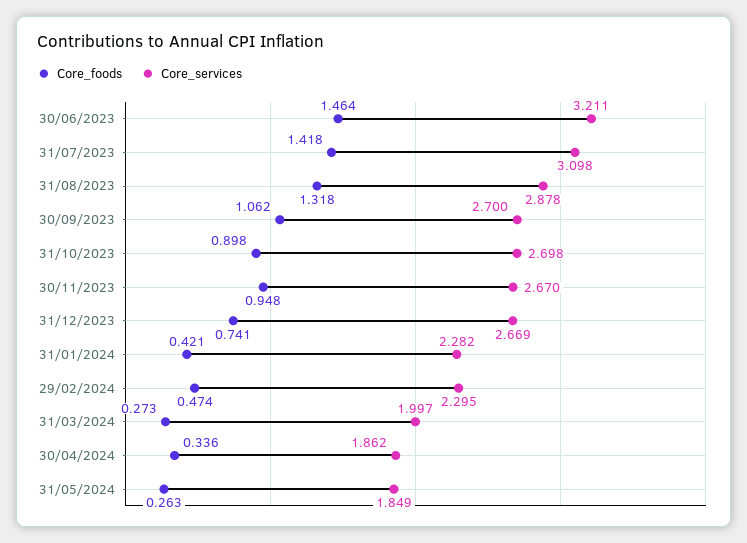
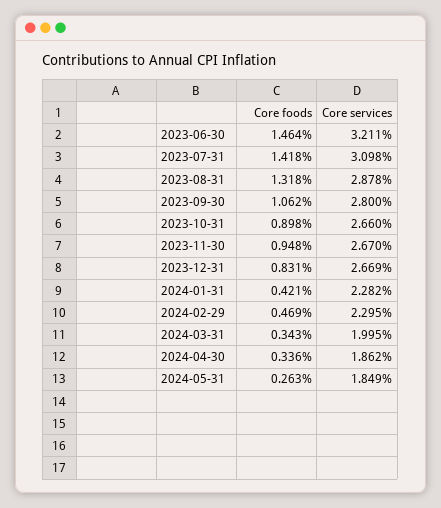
Core_services, 30/09/2023: 2.7 -> 2.8
Core_services, 31/10/2023: 2.698 -> 2.66
Core_foods, 31/12/2023: 0.741 -> 0.831
Core_foods, 29/02/2024: 0.474 -> 0.469
Core_foods, 31/03/2024: 0.273 -> 0.343
Core_services, 31/03/2024: 1.997 -> 1.995

